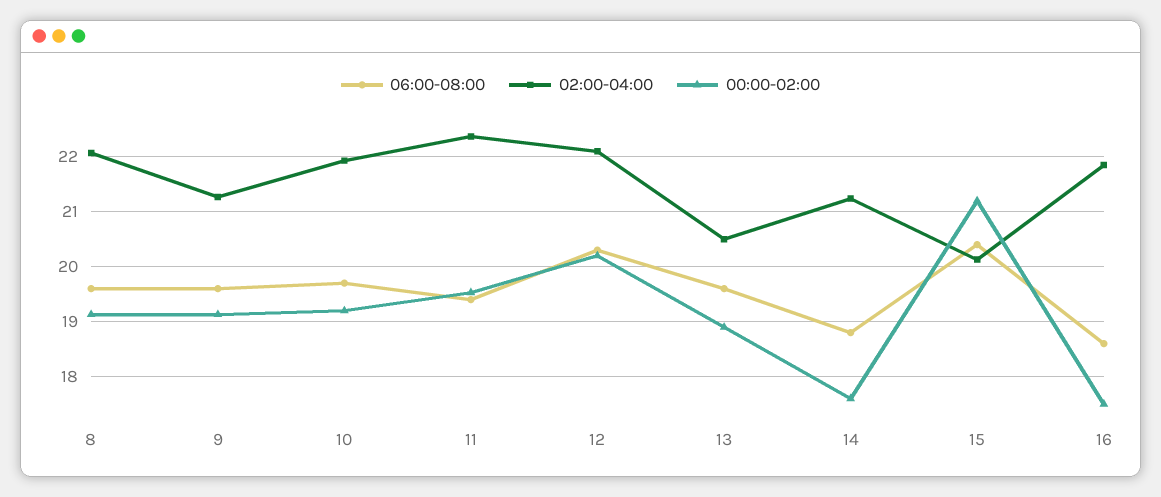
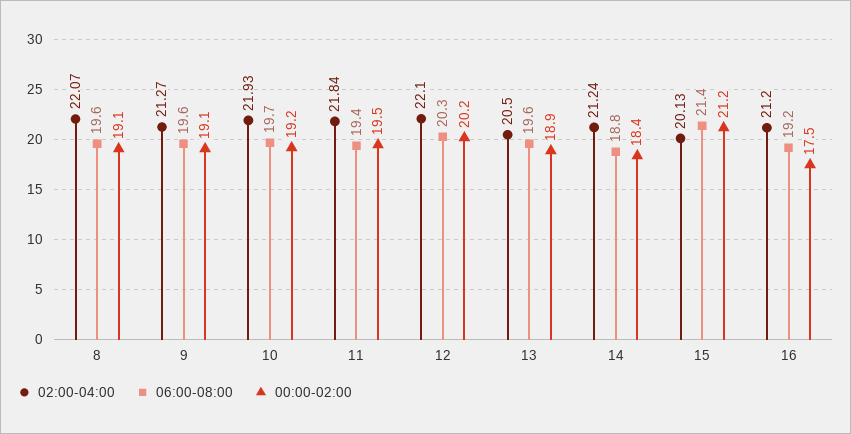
02:00-04:00, 11: 22.4 -> 21.84
00:00-02:00, 14: 17.6 -> 18.4
06:00-08:00, 15: 20.4 -> 21.4
06:00-08:00, 16: 18.6 -> 19.2
02:00-04:00, 16: 21.8 -> 21.2

